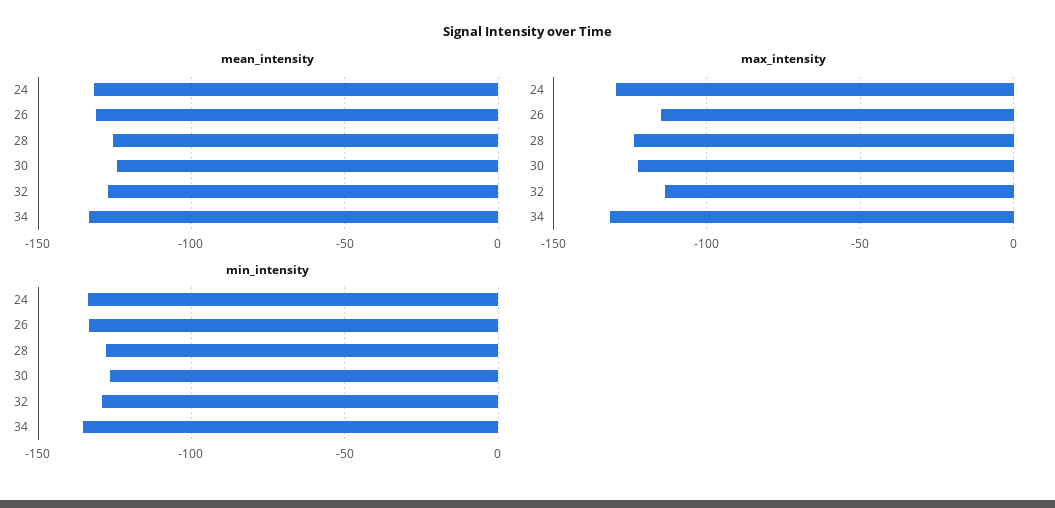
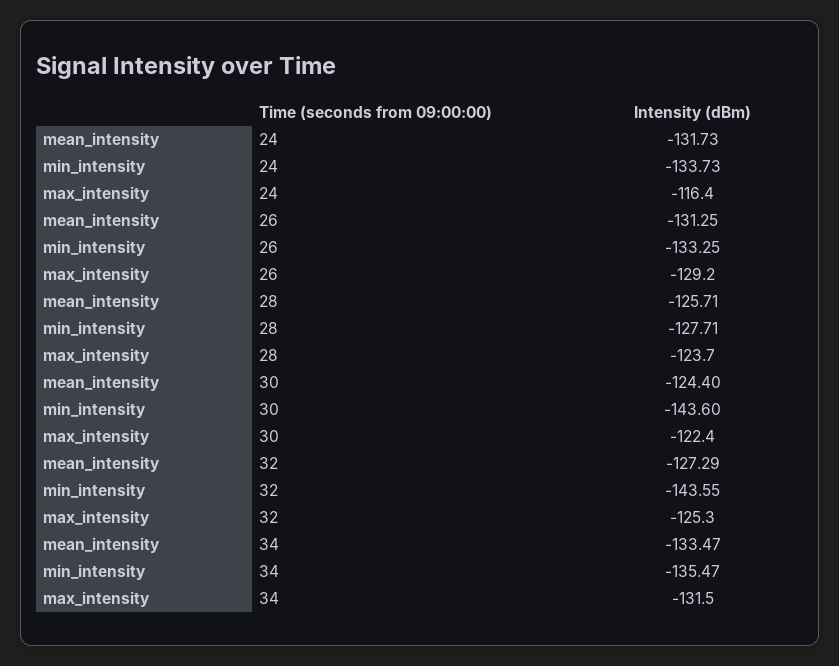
max_intensity, 24: -130 -> -116.4
max_intensity, 26: -115 -> -129.2
max_intensity, 32: -115 -> -125.3
min_intensity, 30: -125 -> -143.6
min_intensity, 32: -130 -> -143.55

